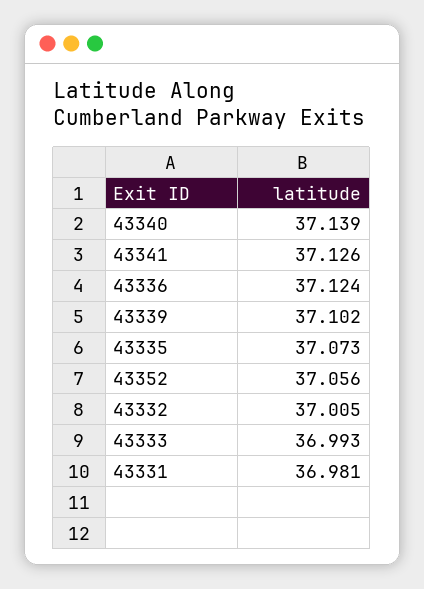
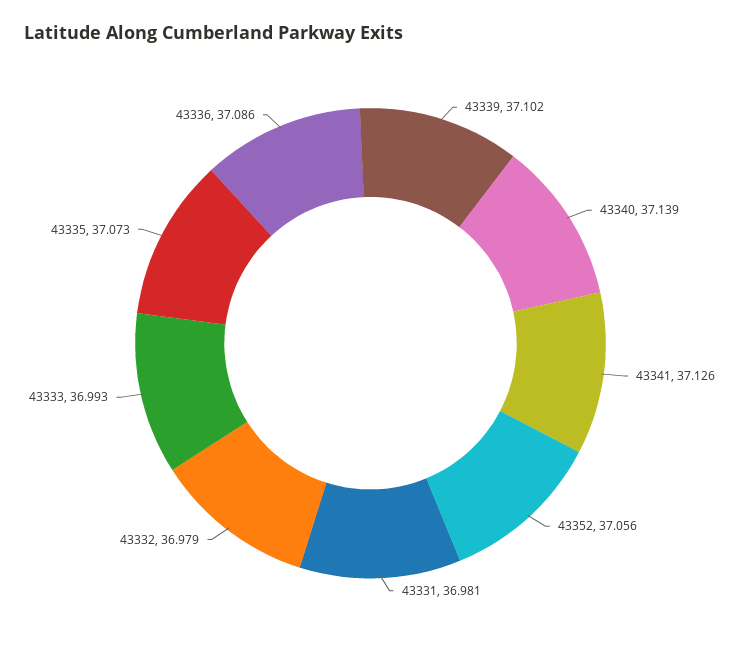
43336: 37.124 -> 37.086
43332: 37.005 -> 36.979

